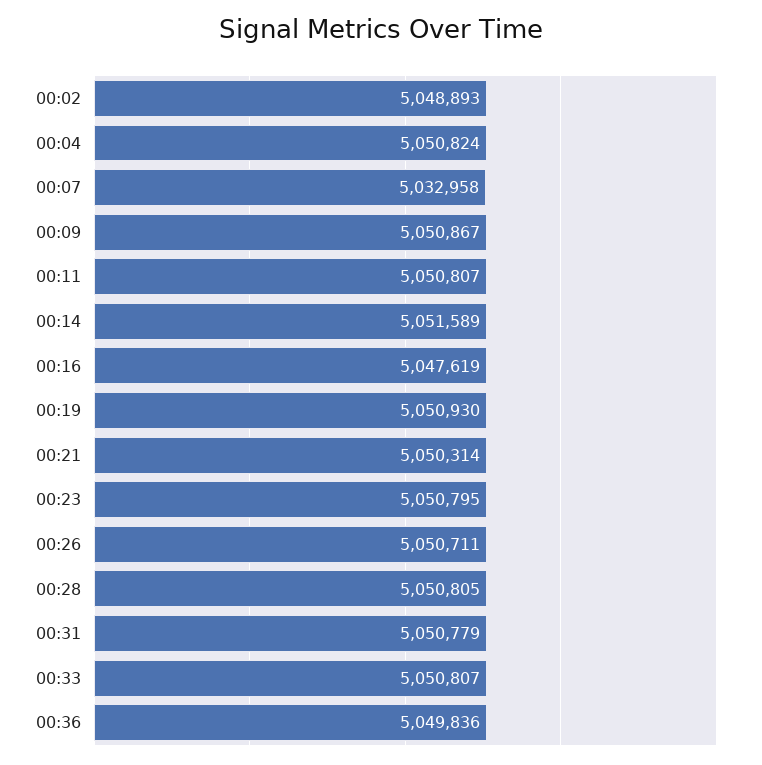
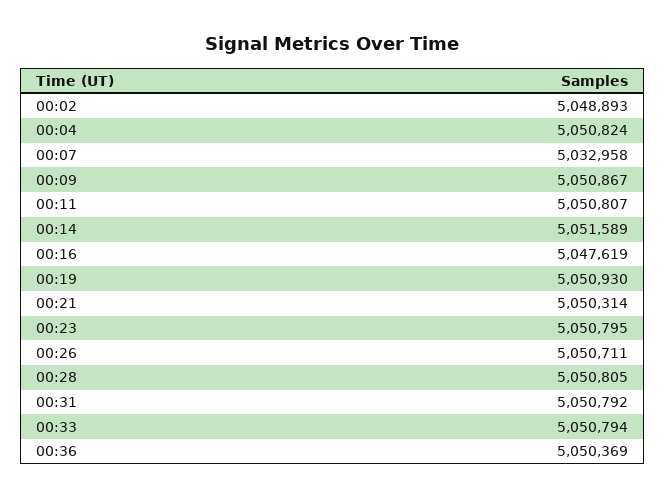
00:31: 5050779 -> 5050792
00:33: 5050807 -> 5050794
00:36: 5049836 -> 5050369

